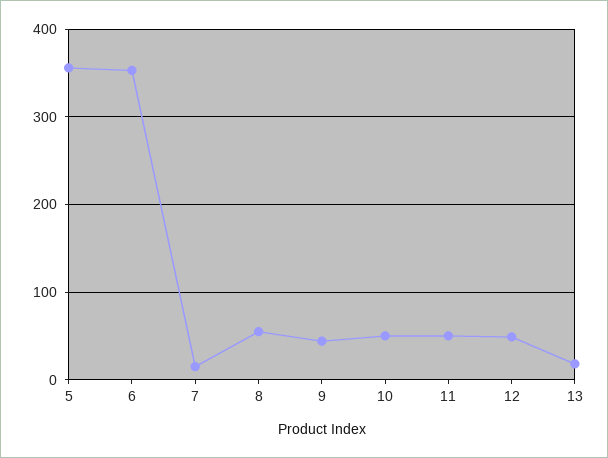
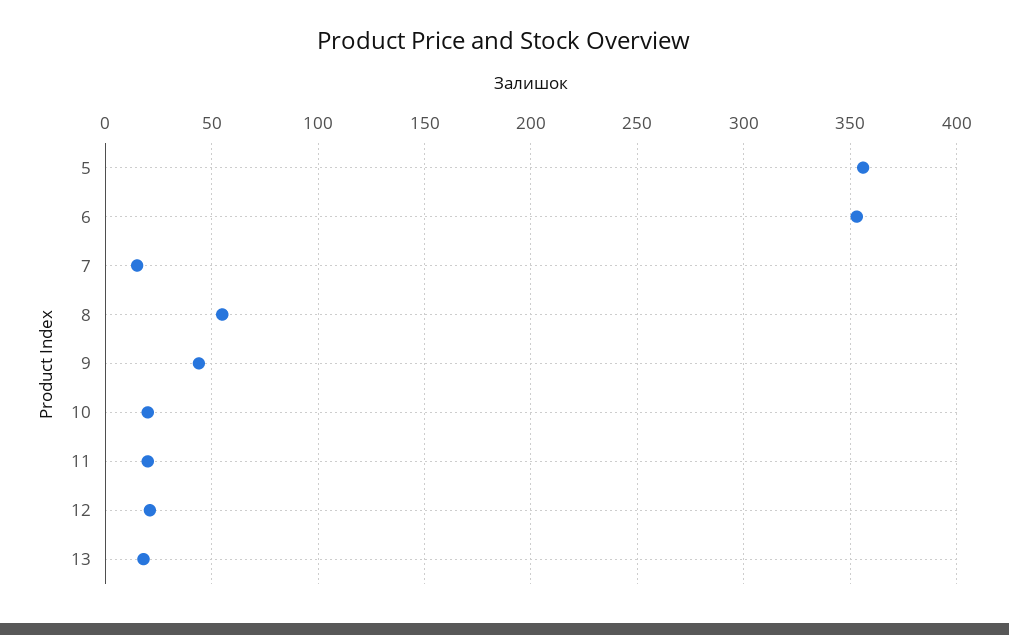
10: 50 -> 20
11: 50 -> 20
12: 50 -> 20

